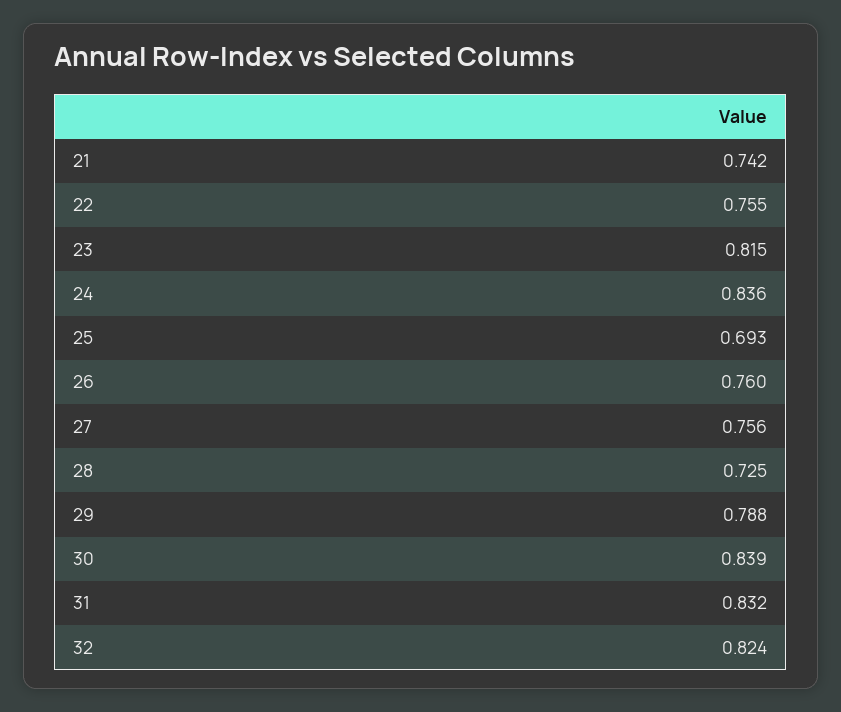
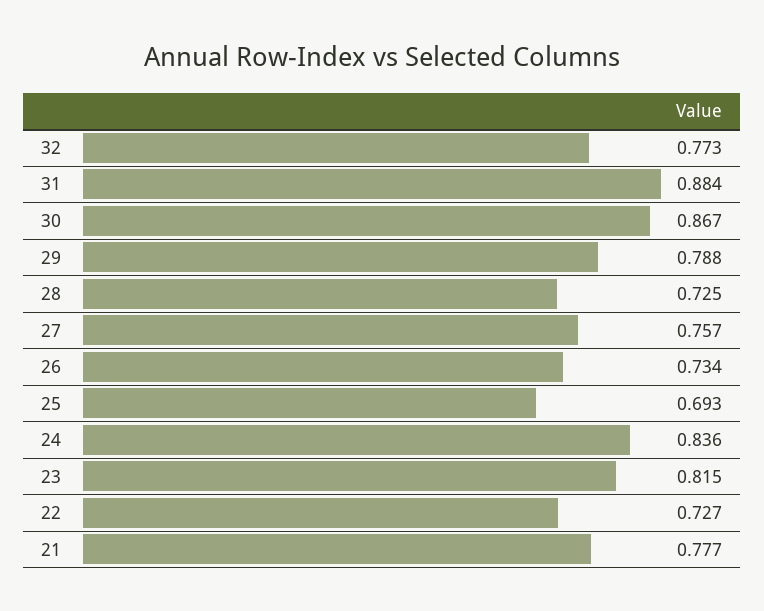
21: 0.742 -> 0.777
22: 0.755 -> 0.727
26: 0.76 -> 0.734
27: 0.756 -> 0.757
30: 0.839 -> 0.867
31: 0.832 -> 0.884
32: 0.824 -> 0.773

